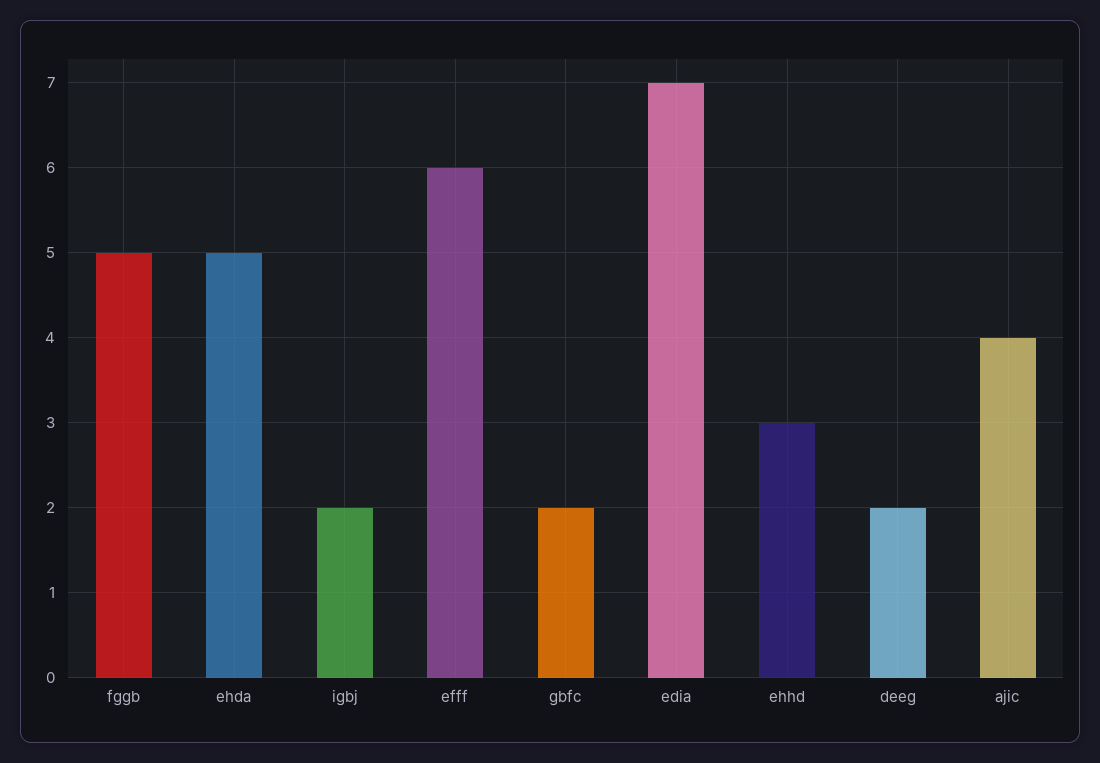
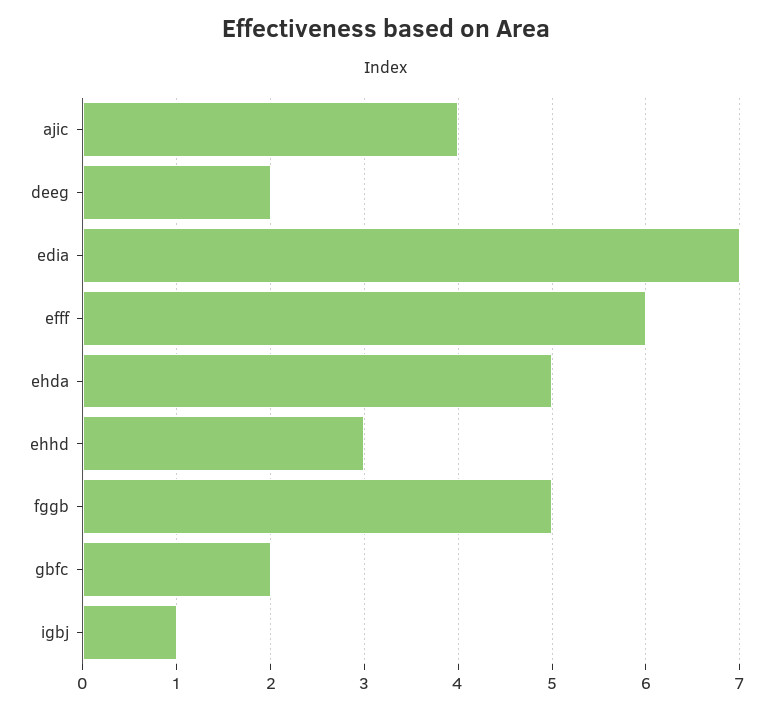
igbj: 2 -> 1

